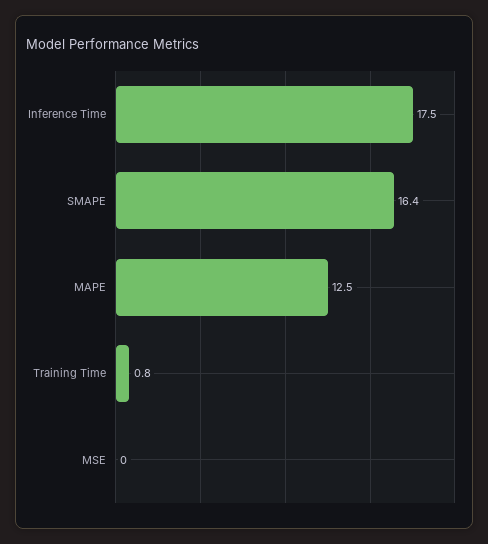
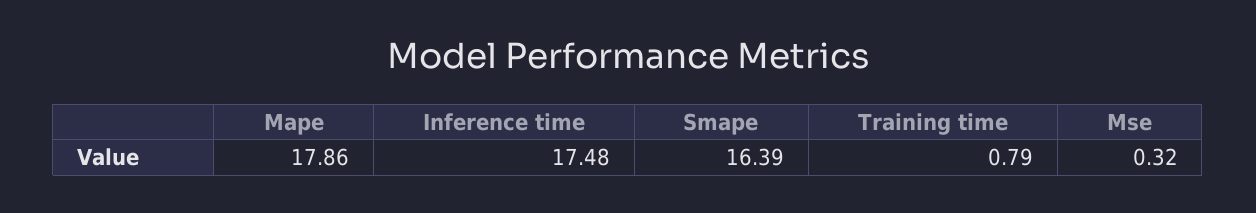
MAPE: 12.5 -> 17.86
MSE: 0 -> 0.32

